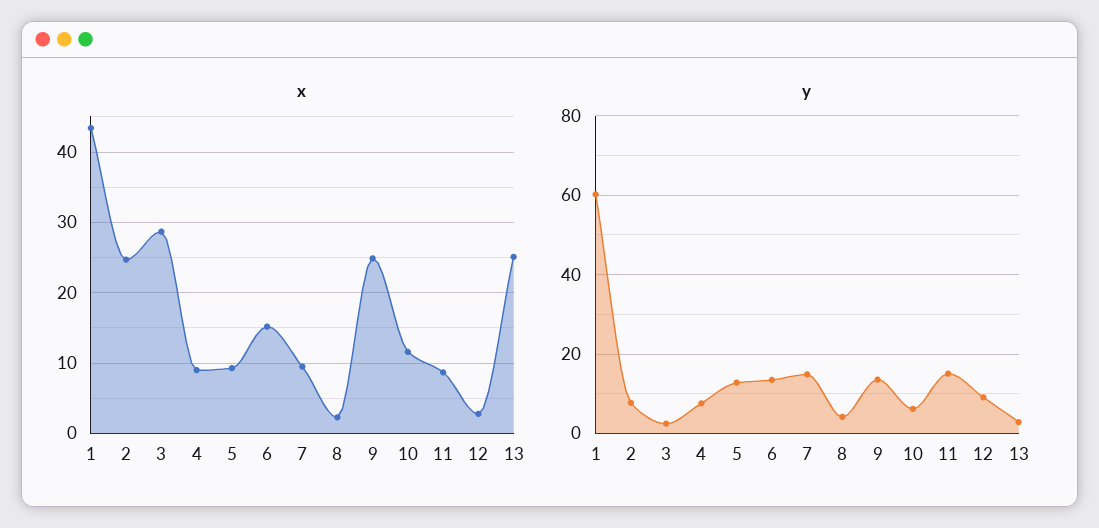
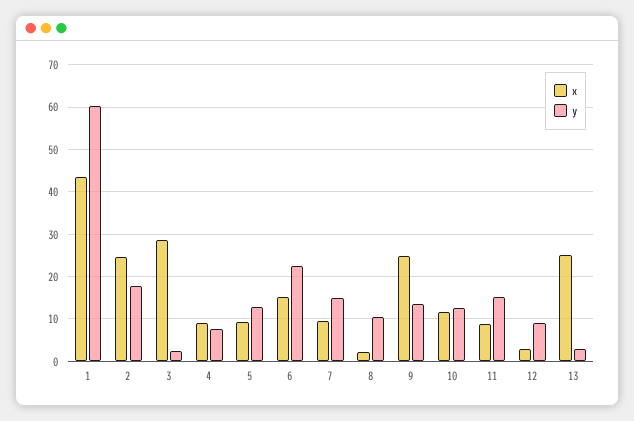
y, 2: 8 -> 18
y, 6: 14 -> 22
y, 8: 4 -> 10
y, 10: 6 -> 12

